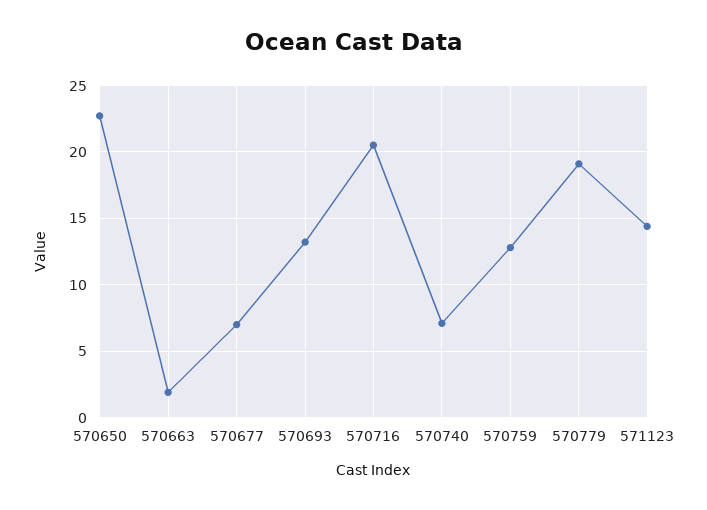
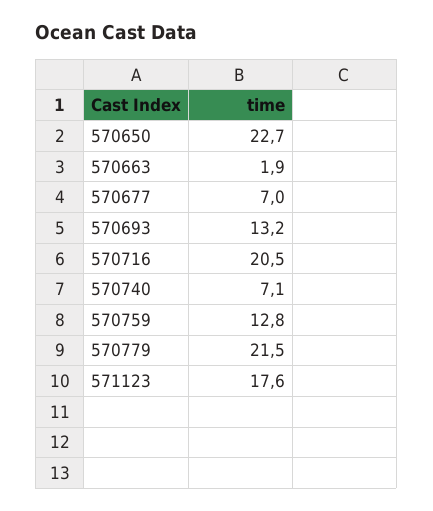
570779: 19 -> 21.5
571123: 14.5 -> 17.6

